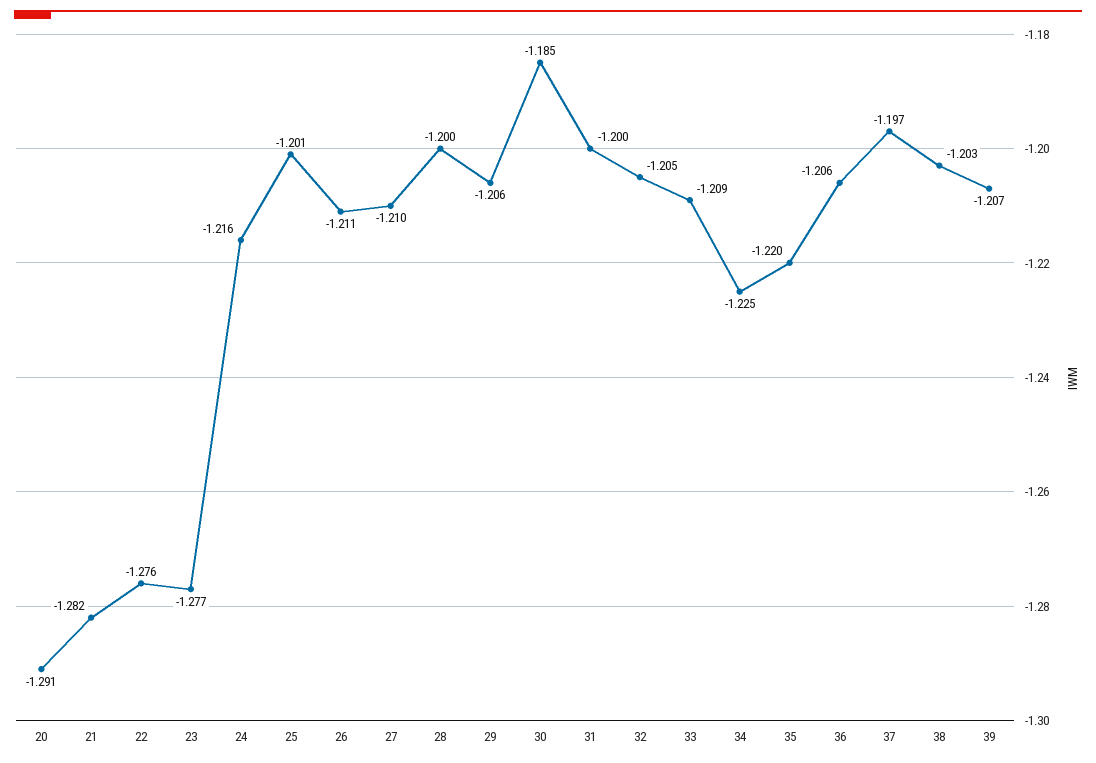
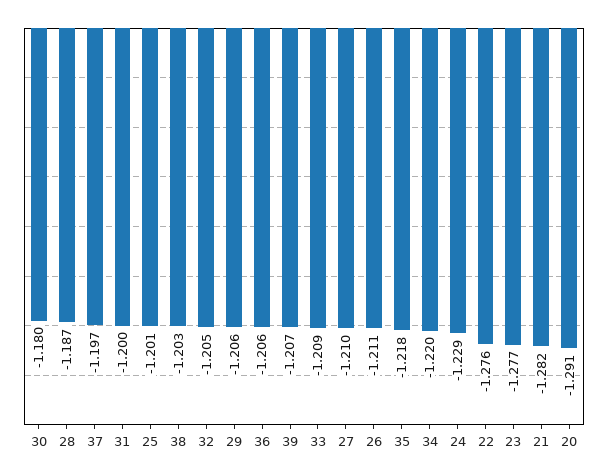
24: -1.216 -> -1.229
28: -1.2 -> -1.187
30: -1.185 -> -1.18
34: -1.225 -> -1.22
35: -1.22 -> -1.218

